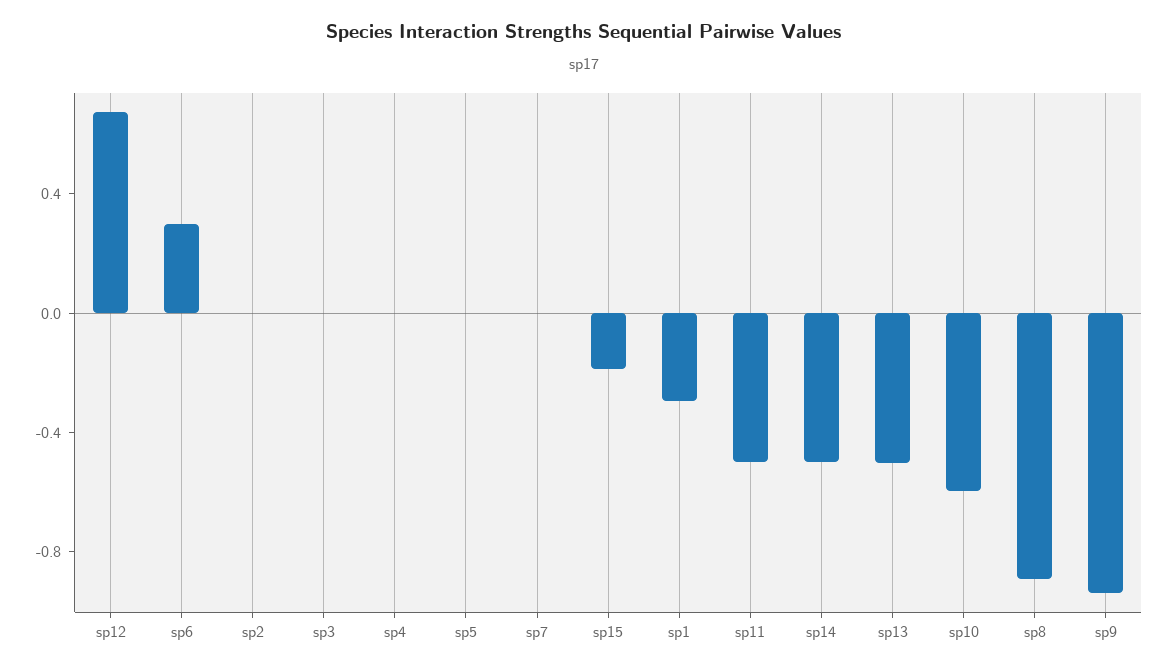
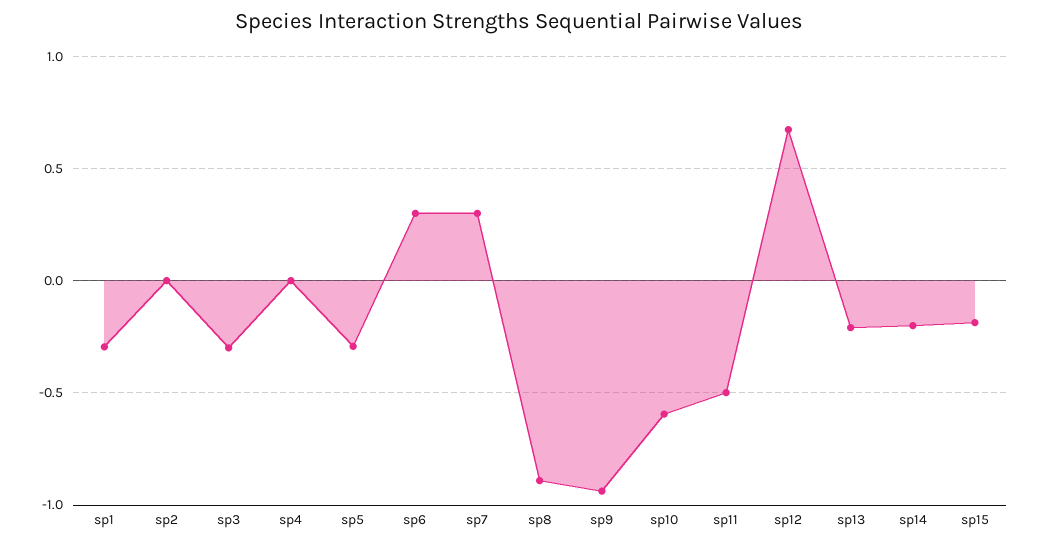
sp3: 0 -> -0.3
sp5: 0 -> -0.3
sp7: 0 -> 0.3
sp14: -0.5 -> -0.2
sp13: -0.5 -> -0.2

